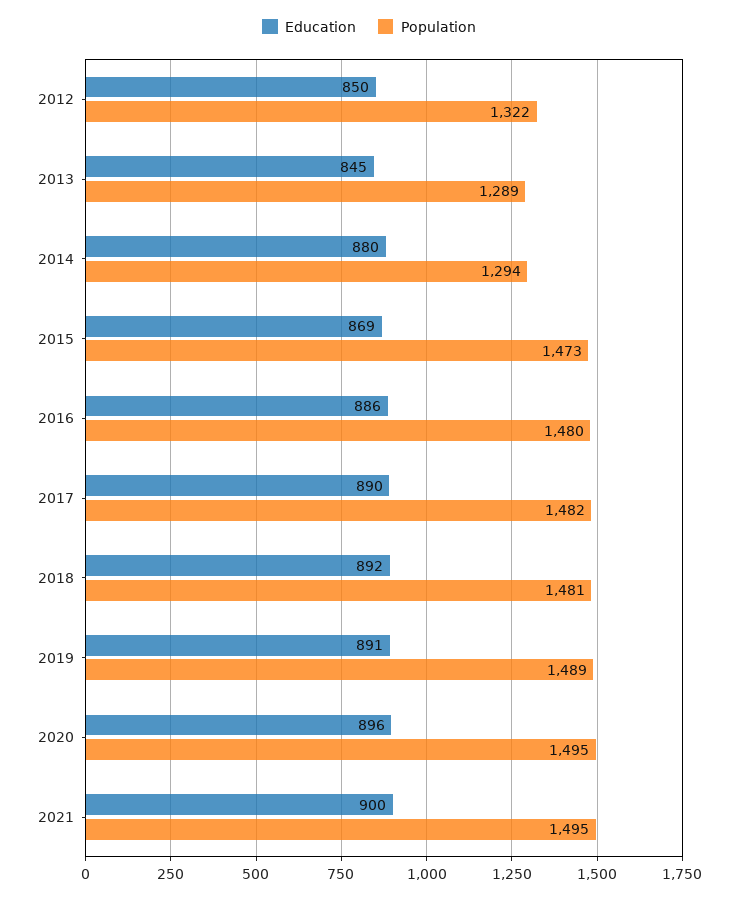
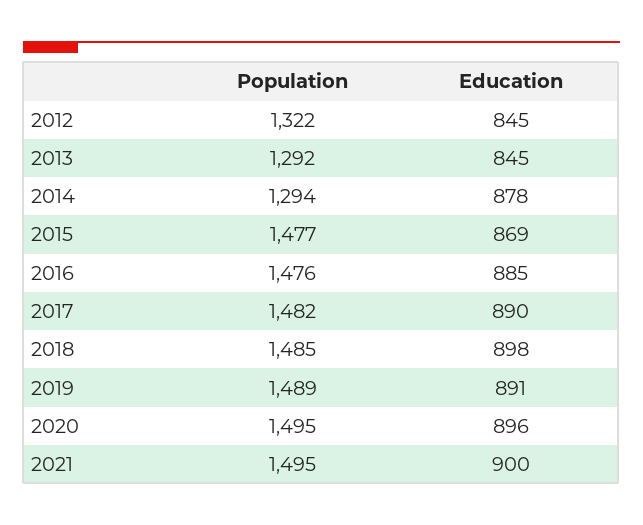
Education, 2012: 850 -> 845
Population, 2013: 1289 -> 1292
Education, 2014: 880 -> 878
Population, 2015: 1473 -> 1477
Education, 2016: 886 -> 885
Population, 2016: 1480 -> 1476
Education, 2018: 892 -> 898
Population, 2018: 1481 -> 1485

